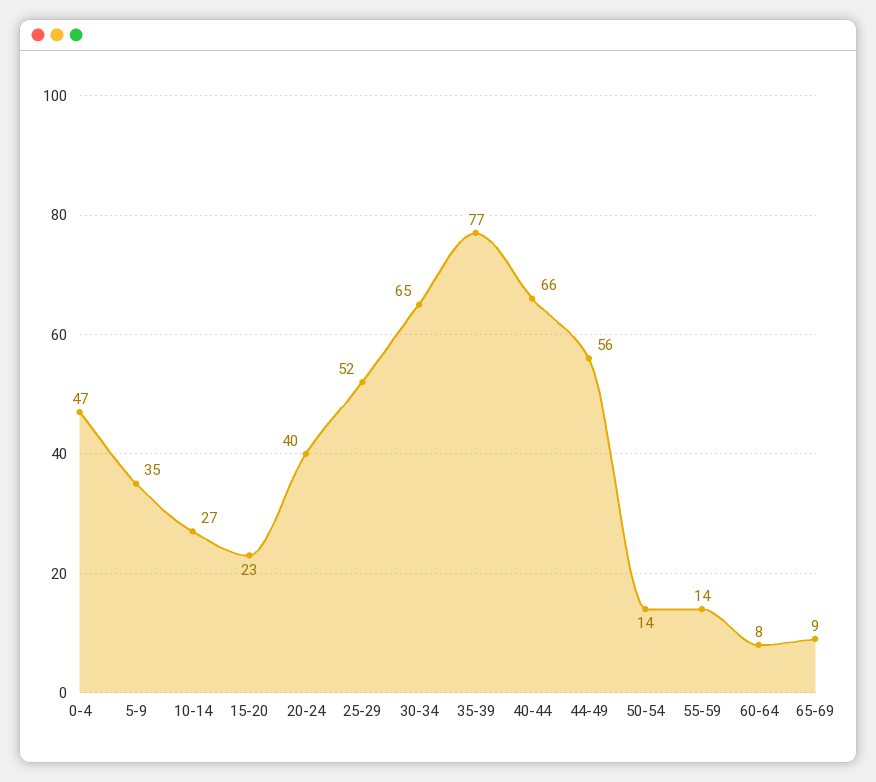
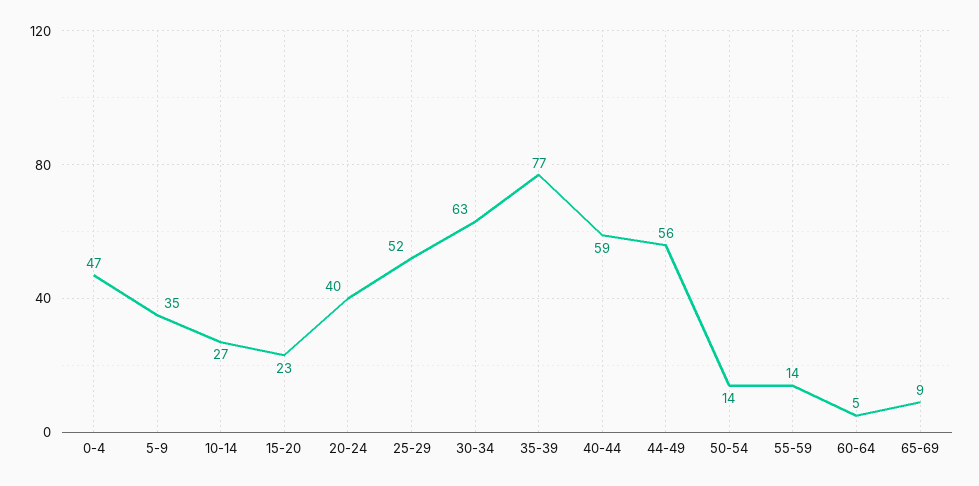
30-34: 65 -> 63
40-44: 66 -> 59
60-64: 8 -> 5

